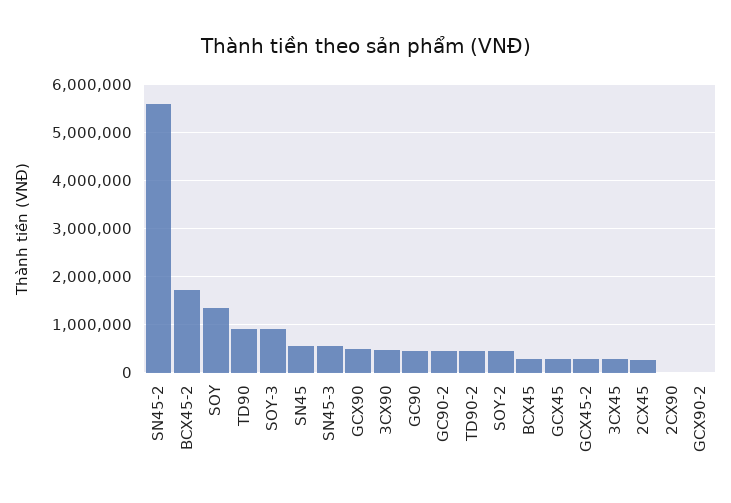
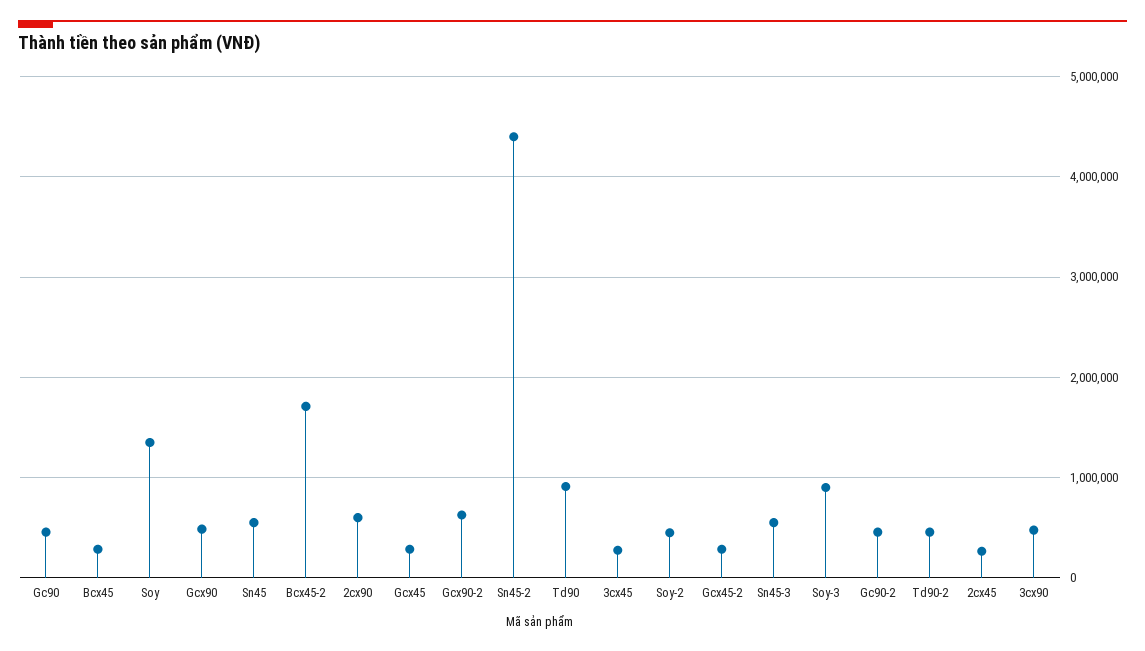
SN45-2: 5600000 -> 4400000
2CX90: 0 -> 600000
GCX90-2: 0 -> 600000

